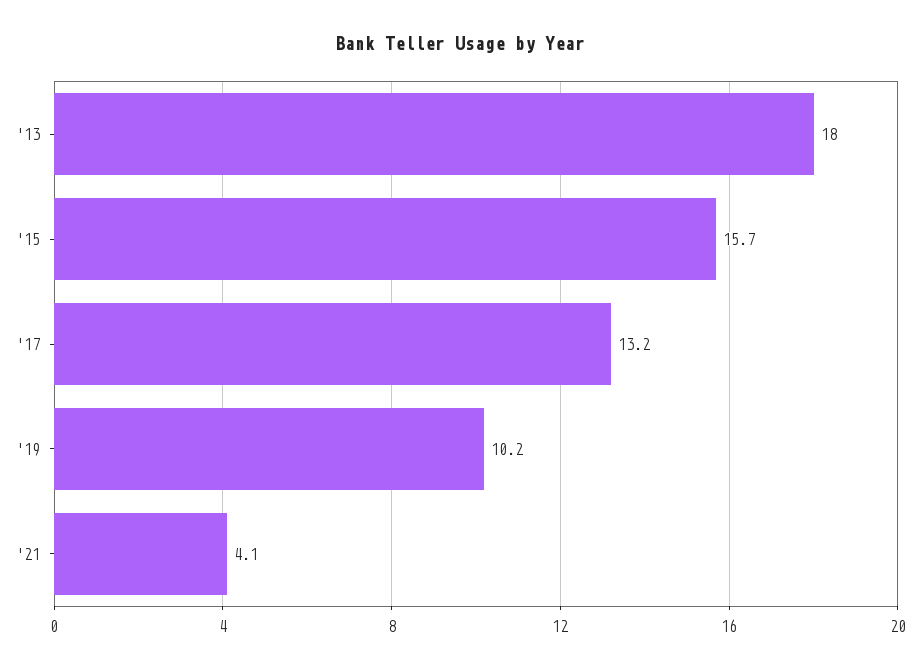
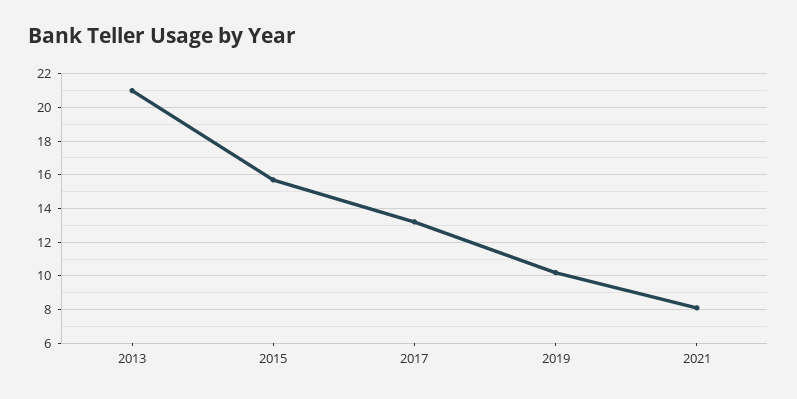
'13: 18 -> 21
'21: 4.1 -> 8

